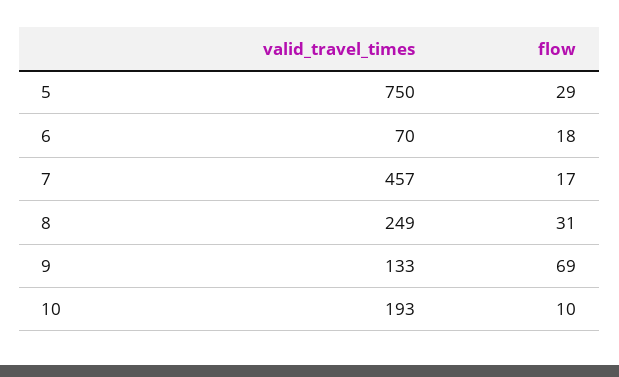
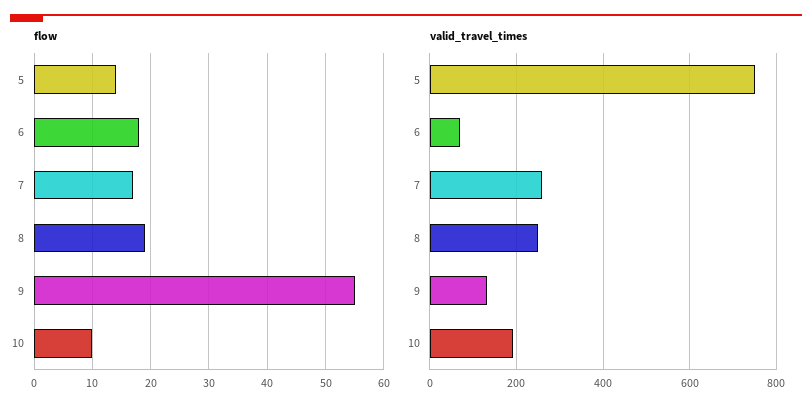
flow, 5: 29 -> 15
valid_travel_times, 7: 457 -> 260
flow, 8: 31 -> 20
flow, 9: 69 -> 55

